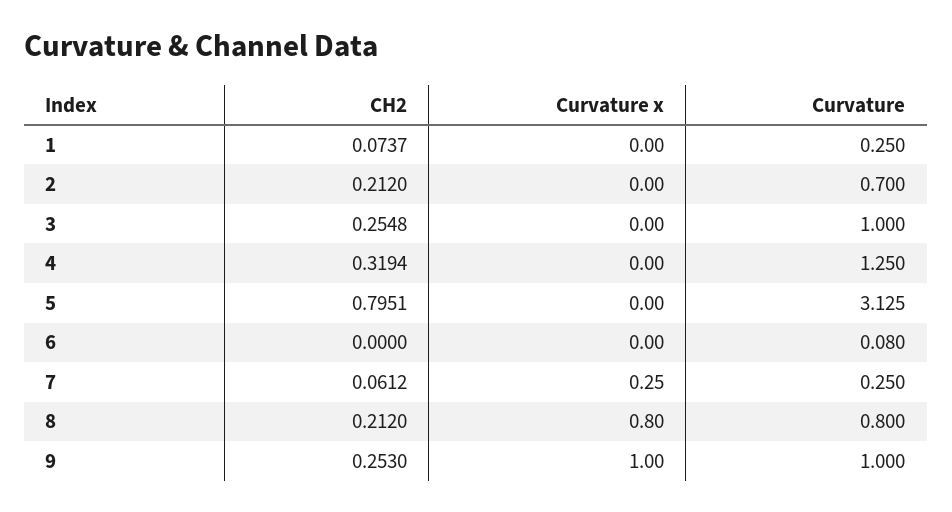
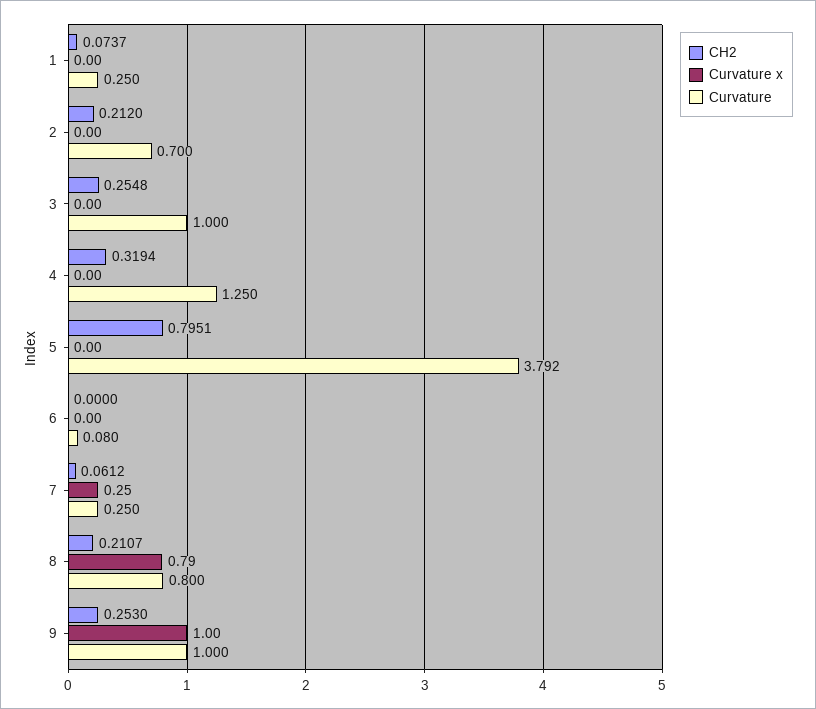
Curvature, 5: 3.125 -> 3.792
CH2, 8: 0.212 -> 0.2107
Curvature x, 8: 0.8 -> 0.79

